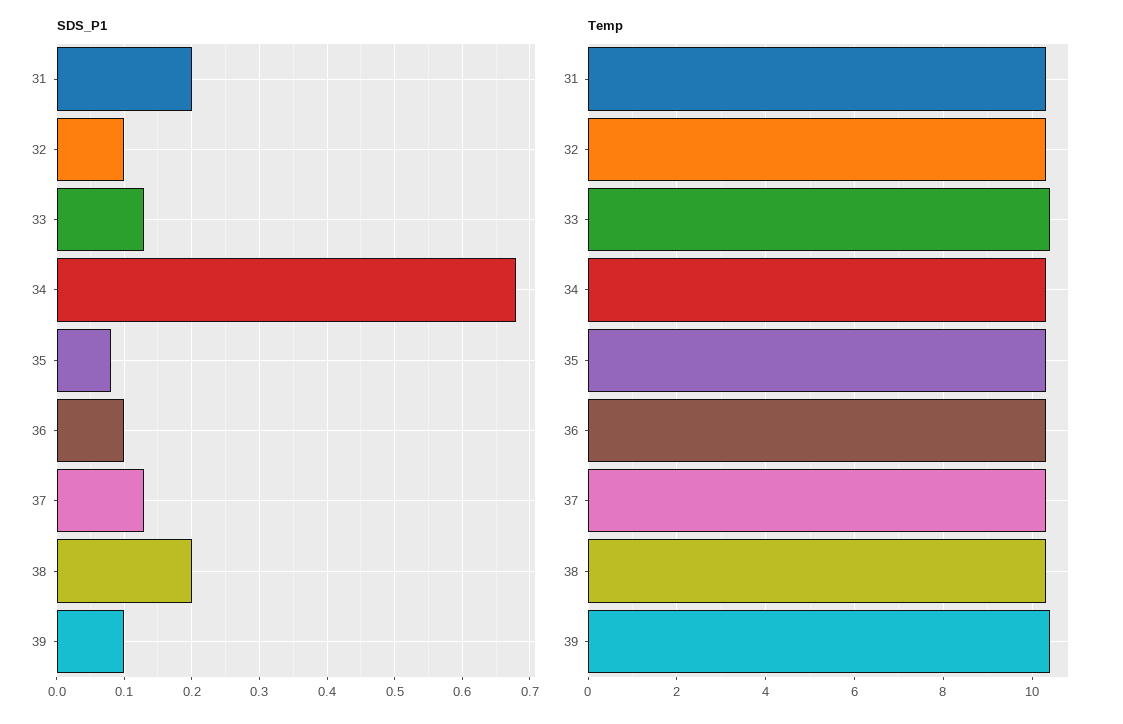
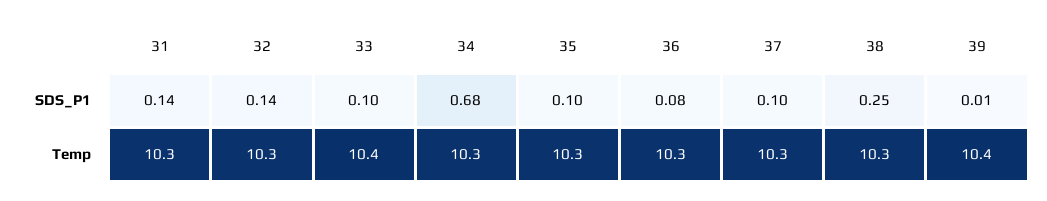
SDS_P1, 31: 0.2 -> 0.14
SDS_P1, 32: 0.1 -> 0.14
SDS_P1, 33: 0.13 -> 0.1
SDS_P1, 35: 0.08 -> 0.1
SDS_P1, 36: 0.1 -> 0.08
SDS_P1, 37: 0.13 -> 0.1
SDS_P1, 38: 0.2 -> 0.25
SDS_P1, 39: 0.1 -> 0.01

